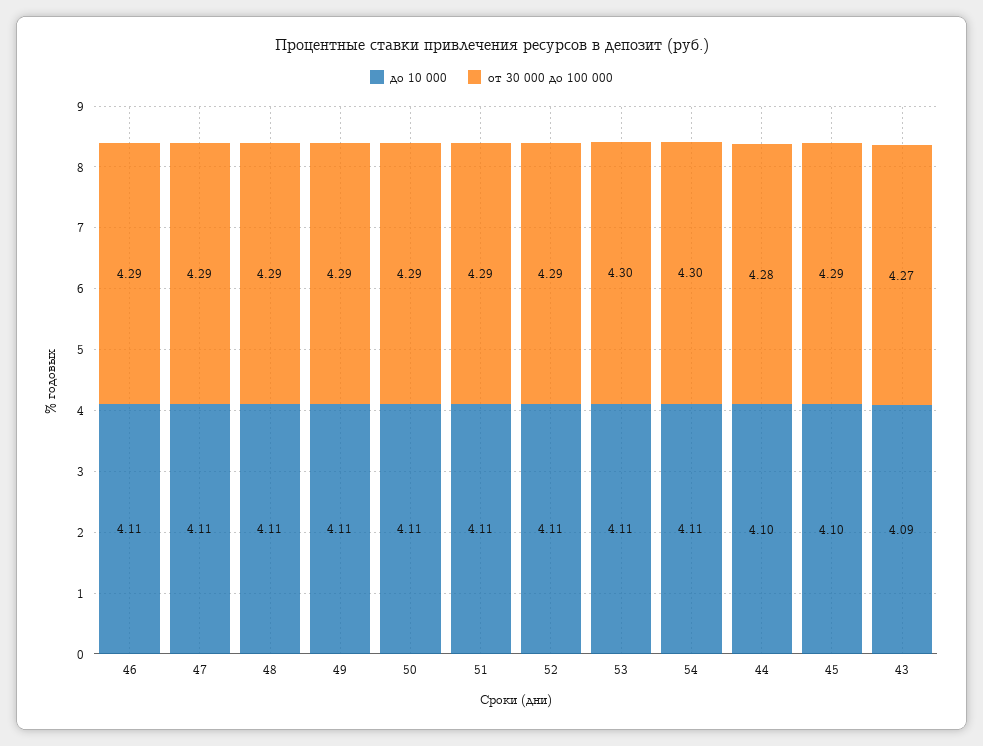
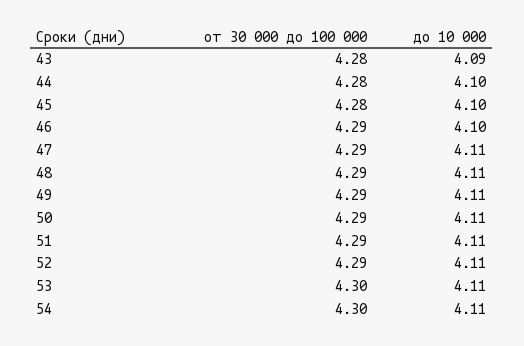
до 10 000, 46: 4.11 -> 4.1
от 30 000 до 100 000, 45: 4.29 -> 4.28
от 30 000 до 100 000, 43: 4.27 -> 4.28

